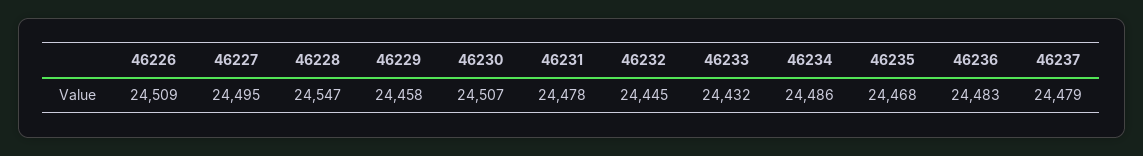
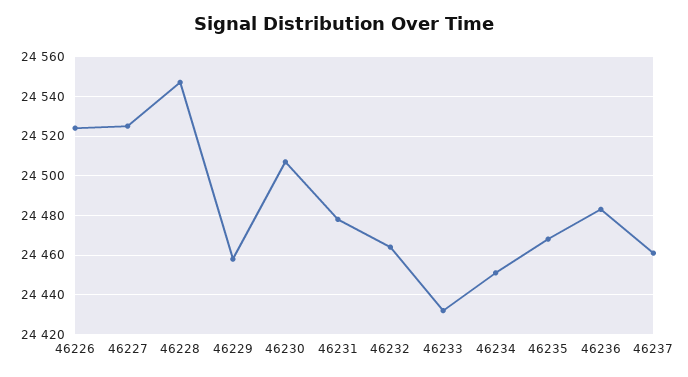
46226: 24509 -> 24525
46227: 24495 -> 24525
46232: 24445 -> 24465
46234: 24486 -> 24450
46237: 24479 -> 24460

